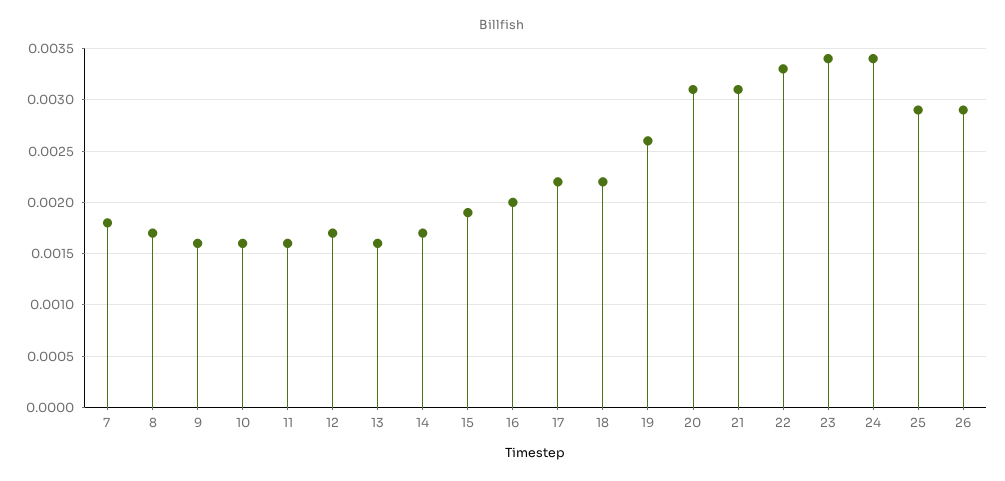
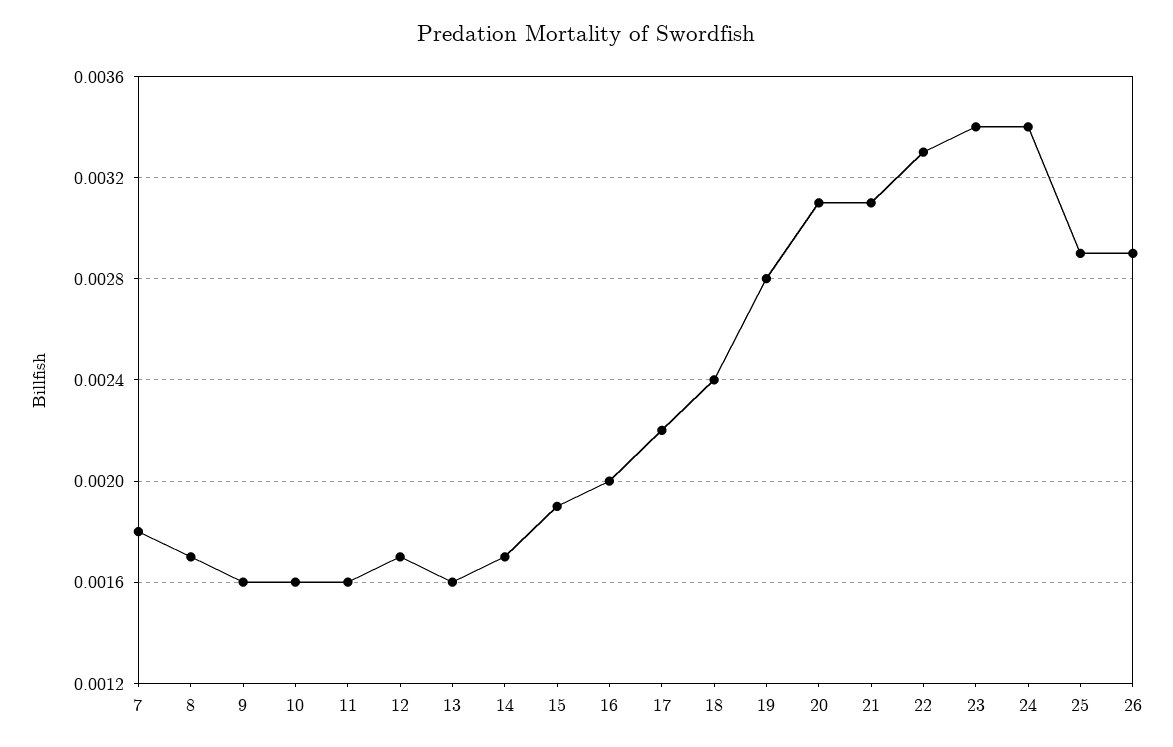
18: 0.0022 -> 0.0024
19: 0.0026 -> 0.0028

